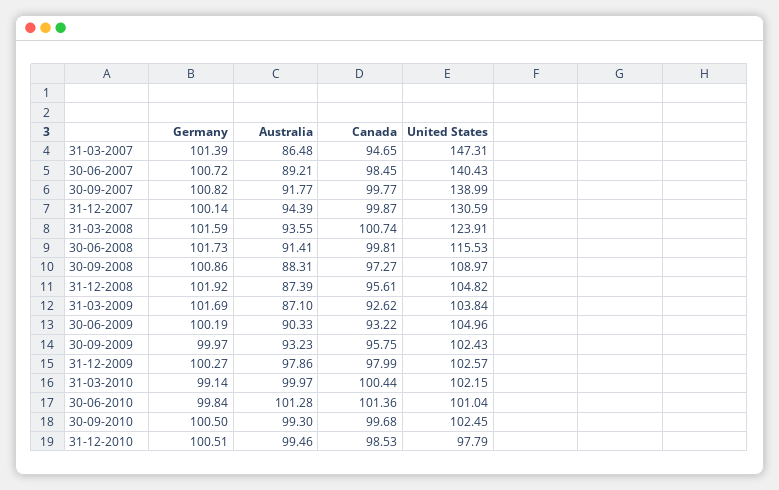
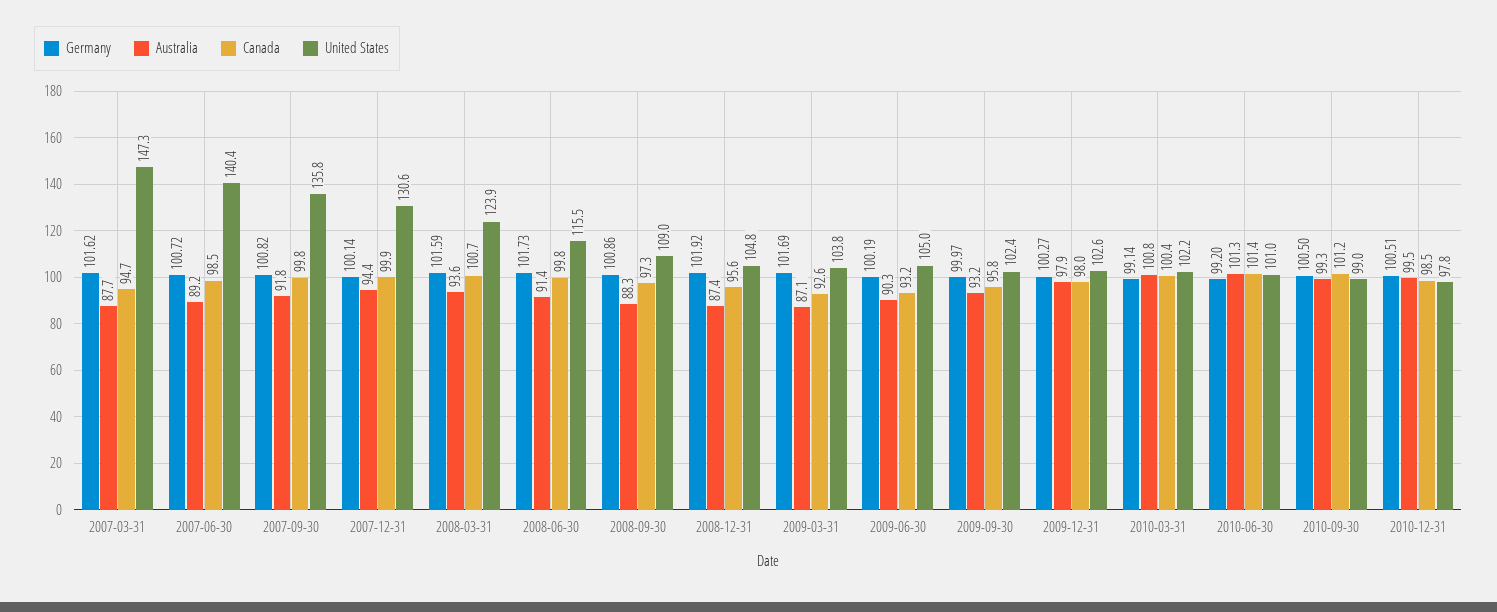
Germany, 31-03-2007: 101.39 -> 101.62
Australia, 31-03-2007: 86.48 -> 87.7
United States, 30-09-2007: 138.99 -> 135.8
Australia, 31-03-2010: 99.97 -> 100.8
Germany, 30-06-2010: 99.84 -> 99.2
Canada, 30-09-2010: 99.68 -> 101.2
United States, 30-09-2010: 102.45 -> 99

